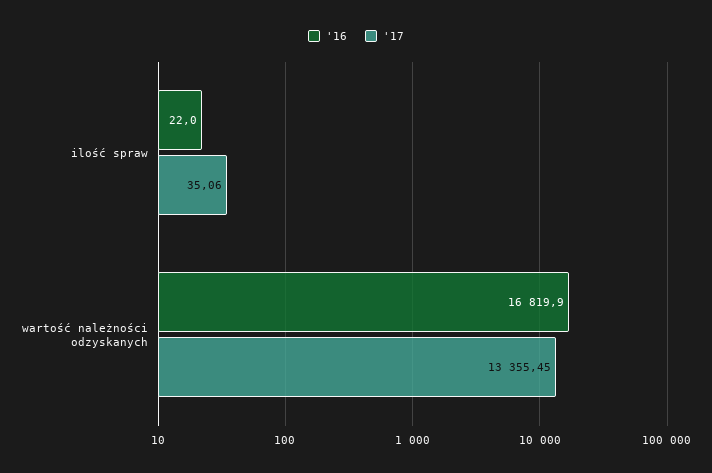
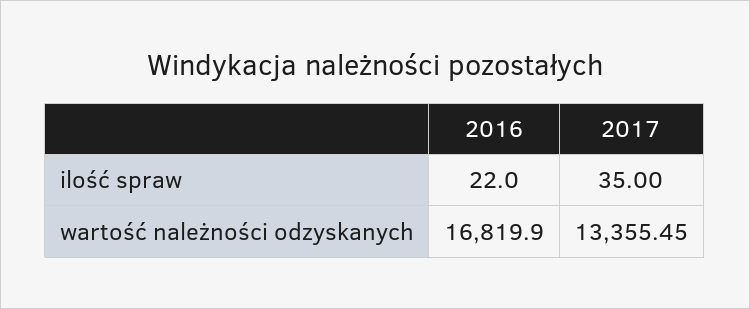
'17, ilość spraw: 35.06 -> 35

